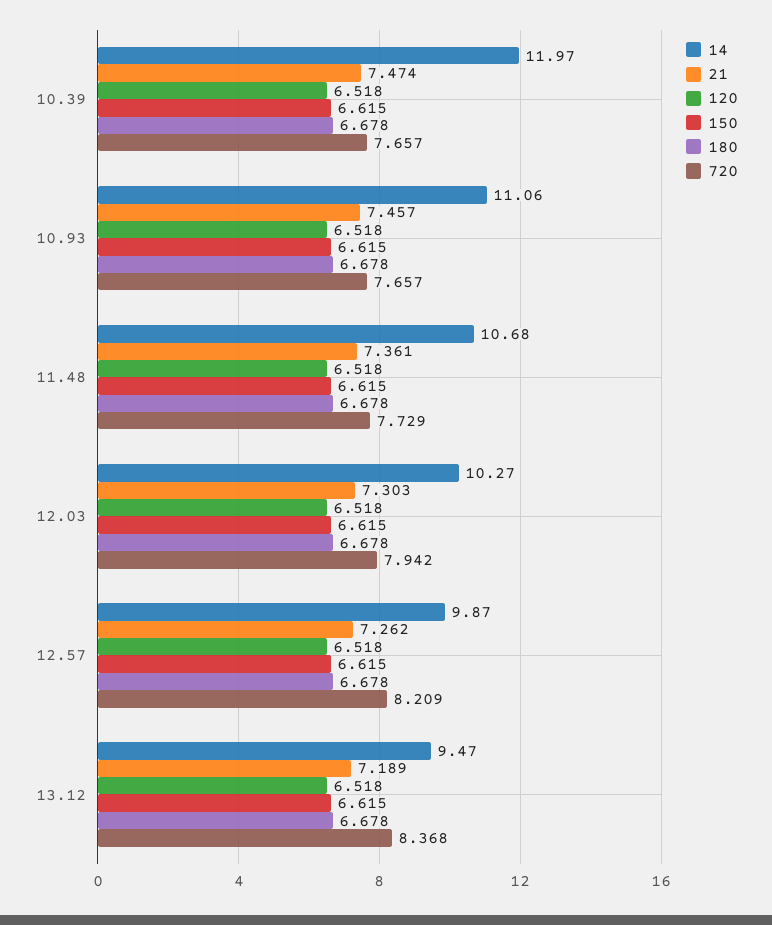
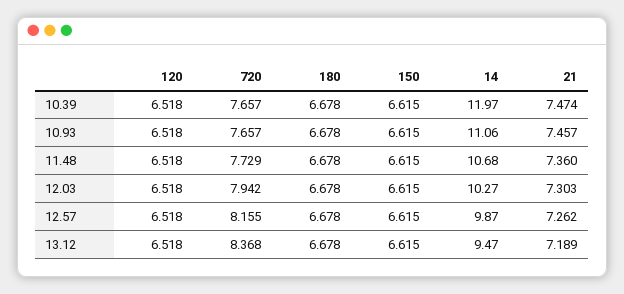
21, 11.48: 7.361 -> 7.36
720, 12.57: 8.209 -> 8.155

